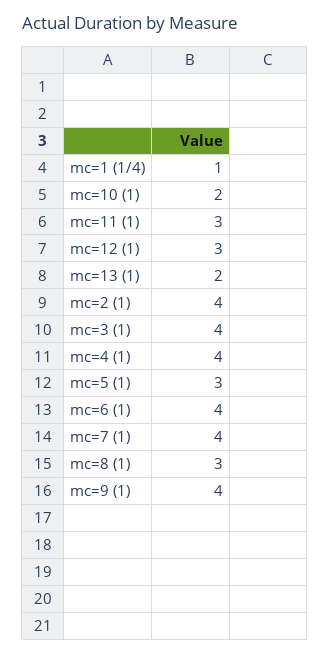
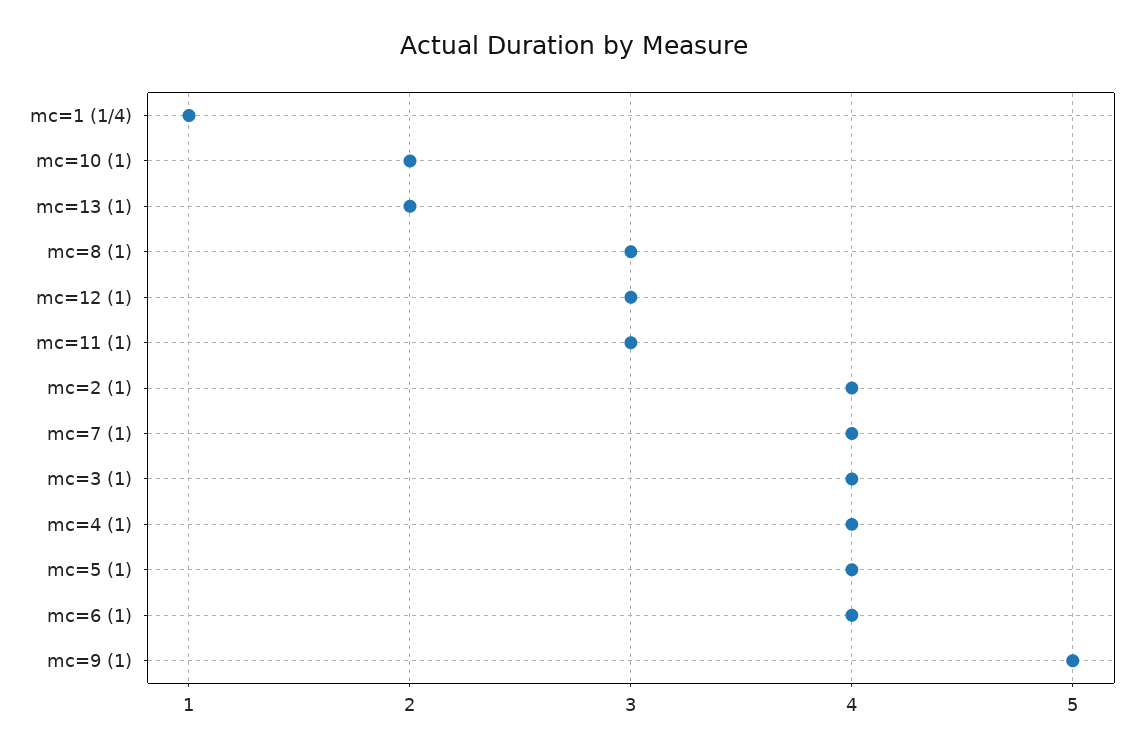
mc=5 (1): 3 -> 4
mc=9 (1): 4 -> 5

